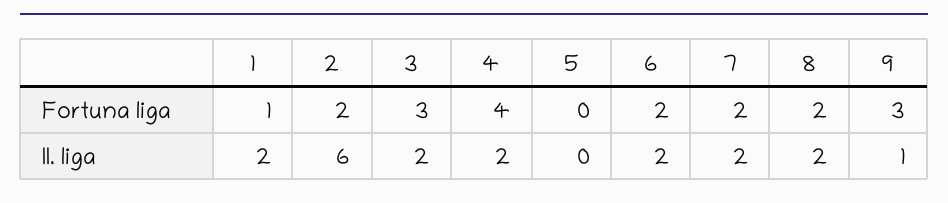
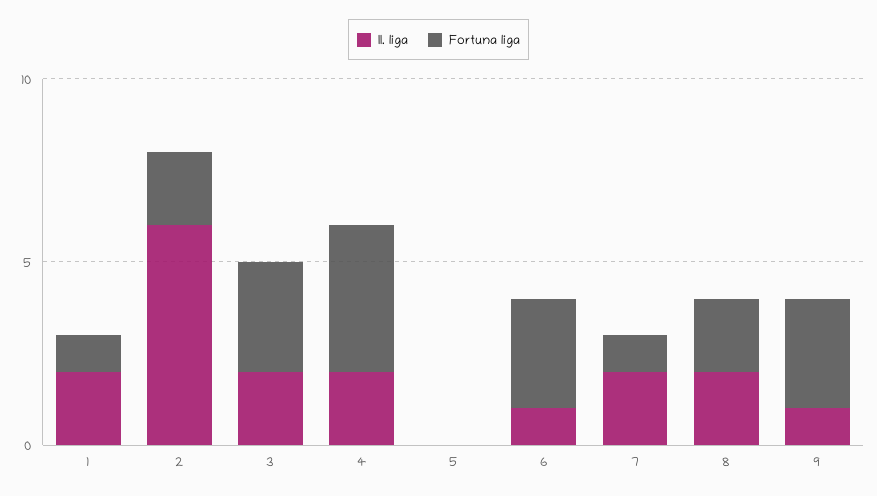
Fortuna liga, 6: 2 -> 3
Fortuna liga, 7: 2 -> 1
II. liga, 6: 2 -> 1

